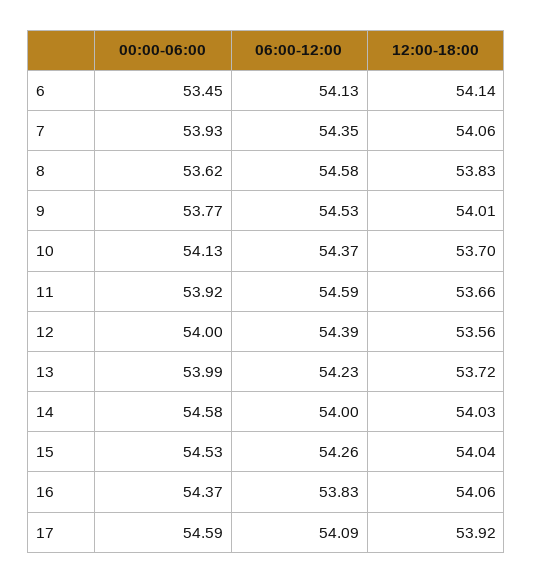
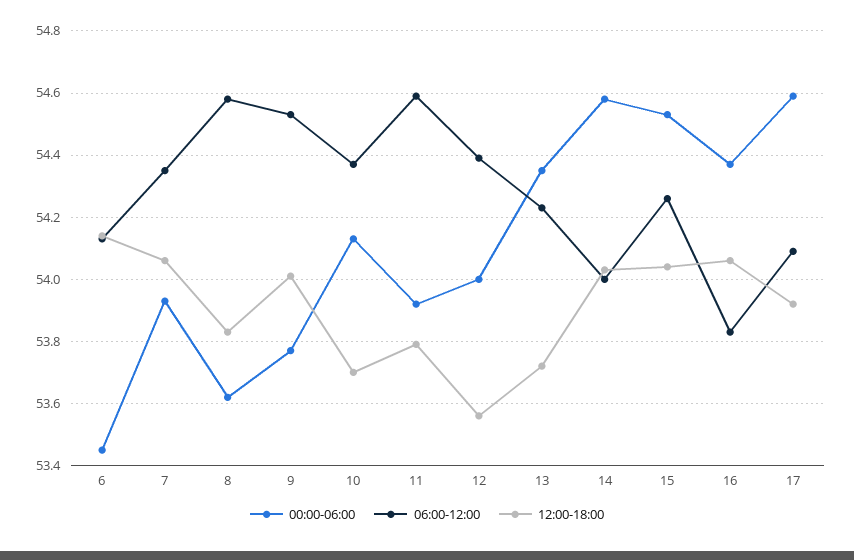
12:00-18:00, 11: 53.66 -> 53.8
00:00-06:00, 13: 53.99 -> 54.35

